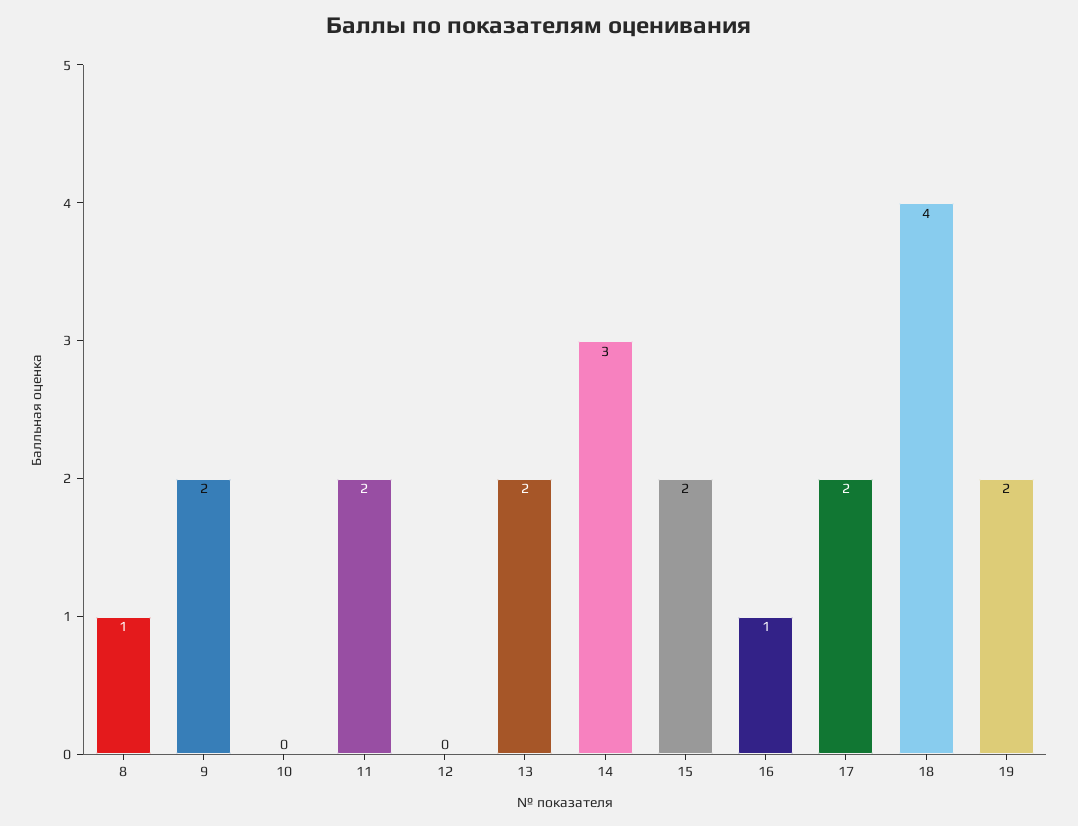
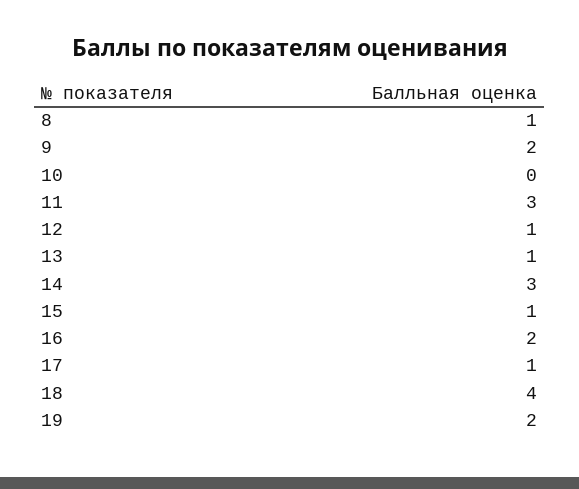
11: 2 -> 3
12: 0 -> 1
13: 2 -> 1
15: 2 -> 1
16: 1 -> 2
17: 2 -> 1

